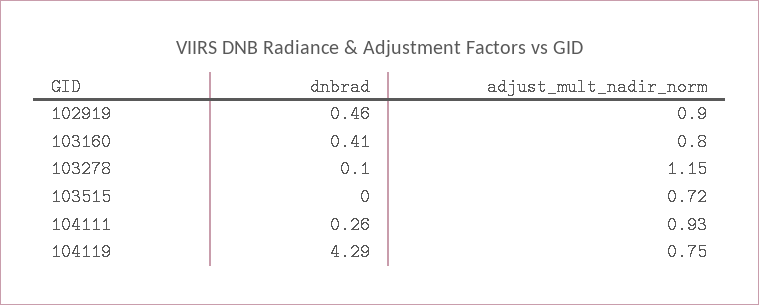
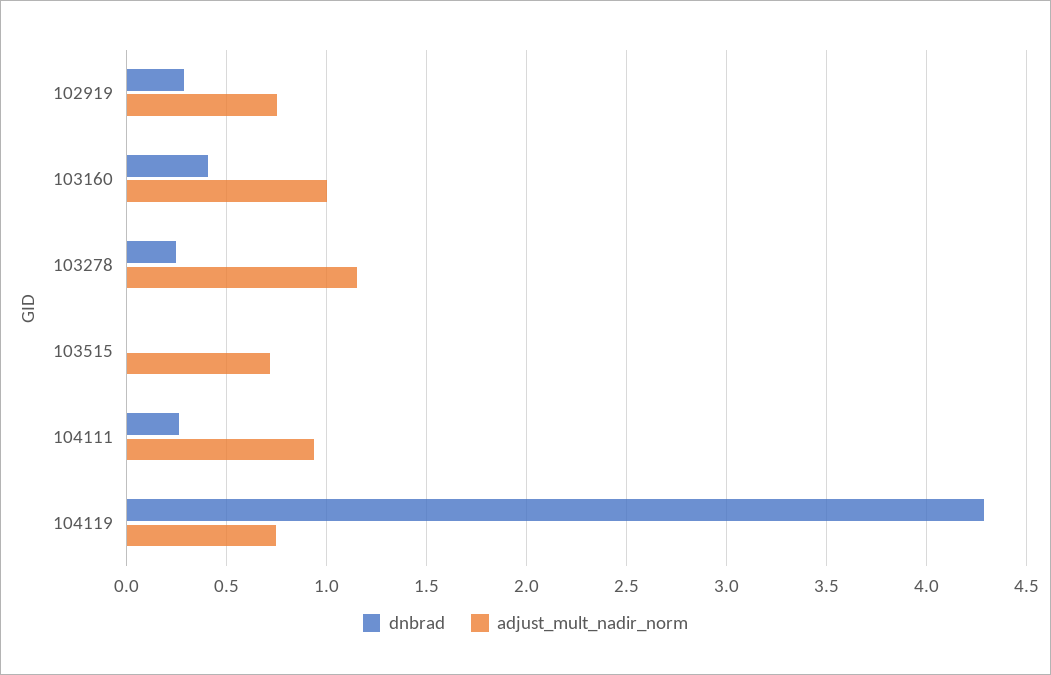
dnbrad, 102919: 0.46 -> 0.3
adjust_mult_nadir_norm, 102919: 0.9 -> 0.75
adjust_mult_nadir_norm, 103160: 0.8 -> 1
dnbrad, 103278: 0.1 -> 0.25

